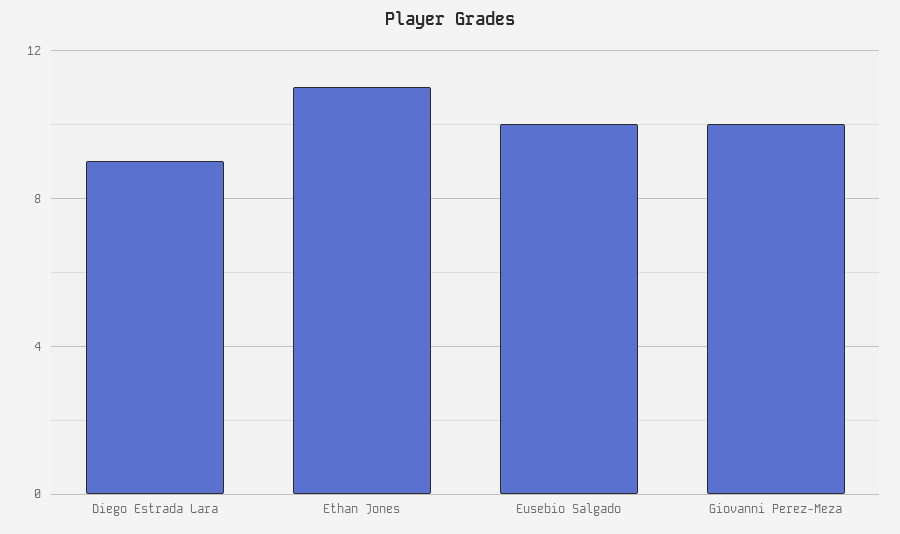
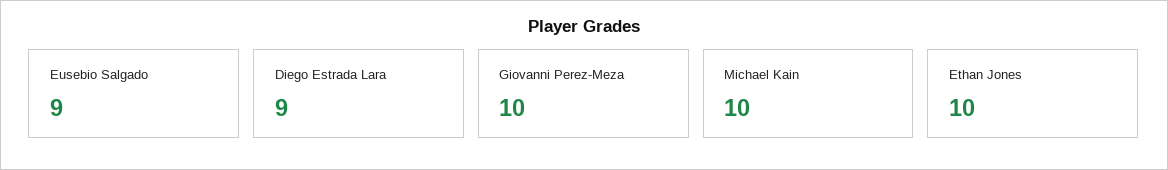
Ethan Jones: 11 -> 10
Eusebio Salgado: 10 -> 9
Michael Kain: none -> 10

